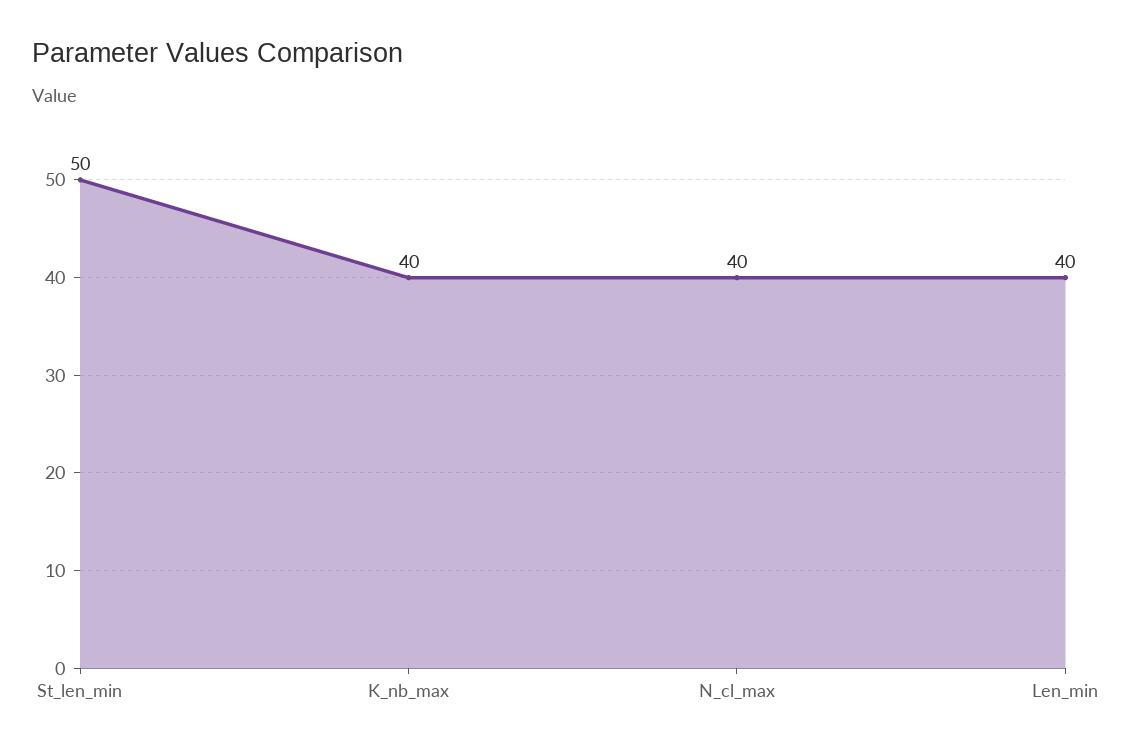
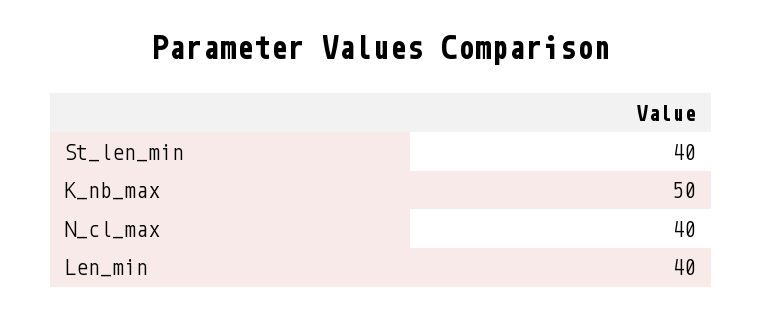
St_len_min: 50 -> 40
K_nb_max: 40 -> 50

